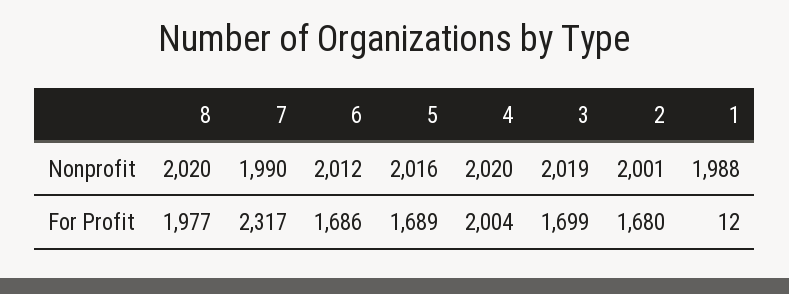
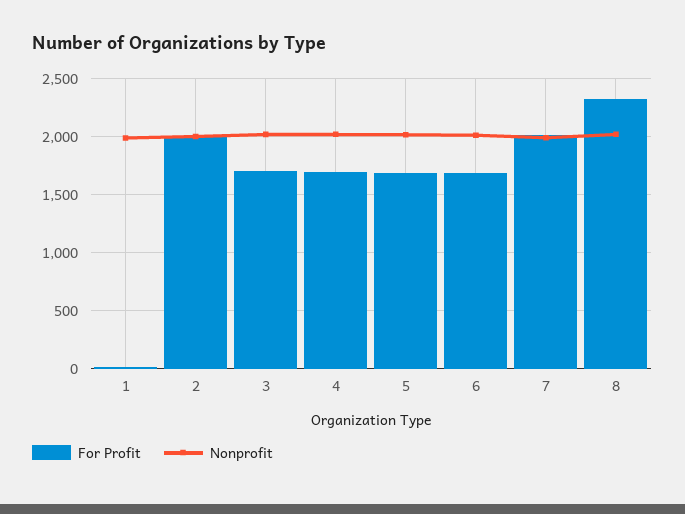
For Profit, 8: 1977 -> 2300
For Profit, 7: 2317 -> 2000
For Profit, 4: 2004 -> 1700
For Profit, 2: 1680 -> 2000

